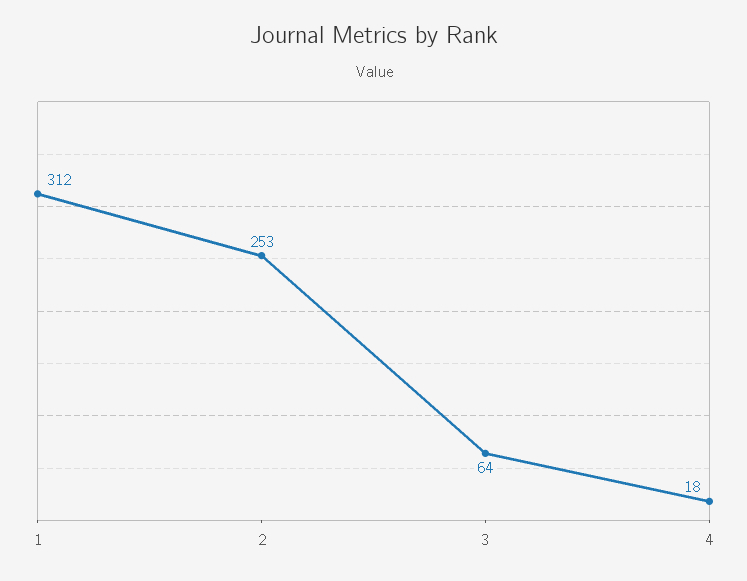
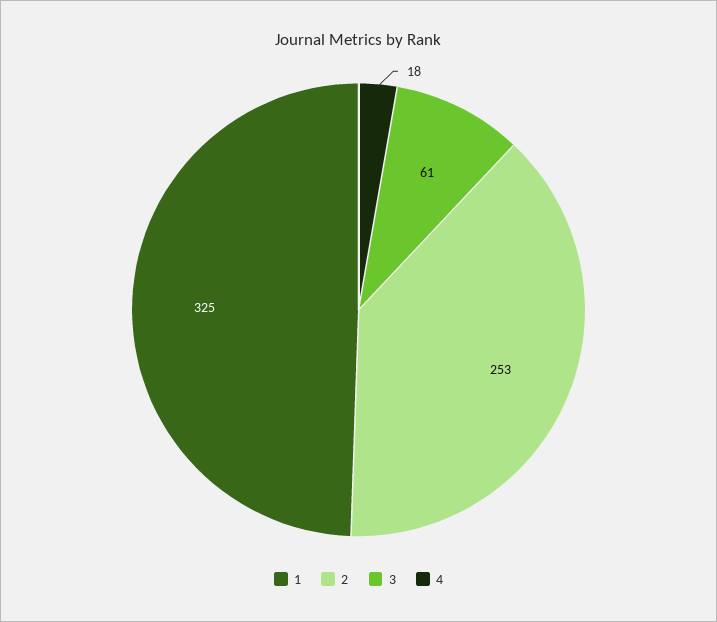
1: 312 -> 325
3: 64 -> 61

